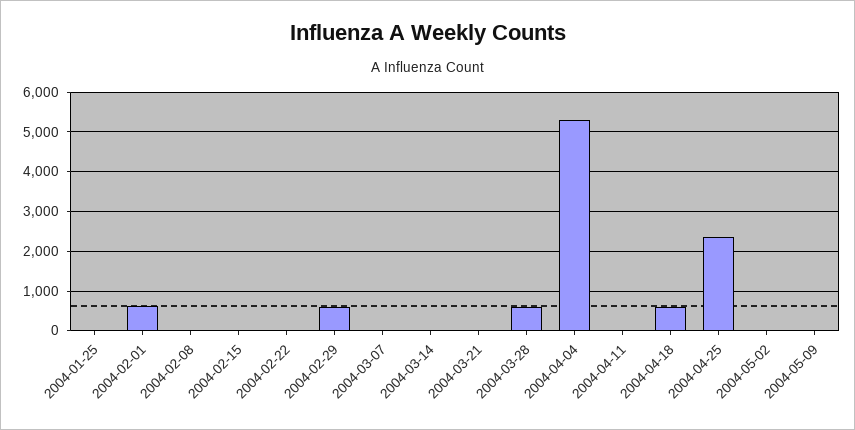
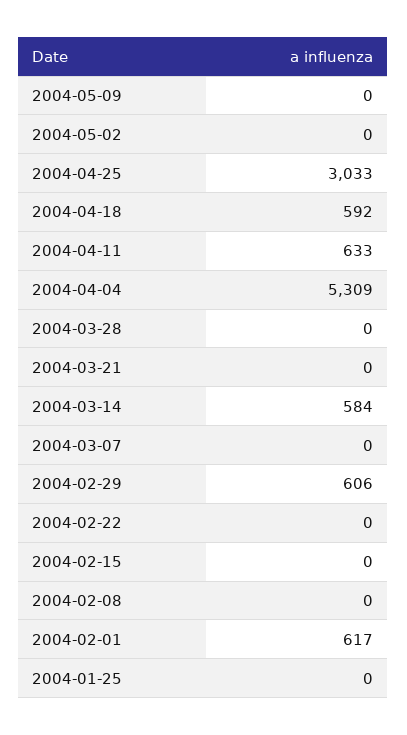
2004-03-14: 0 -> 584
2004-03-28: 600 -> 0
2004-04-11: 0 -> 633
2004-04-25: 2400 -> 3033

